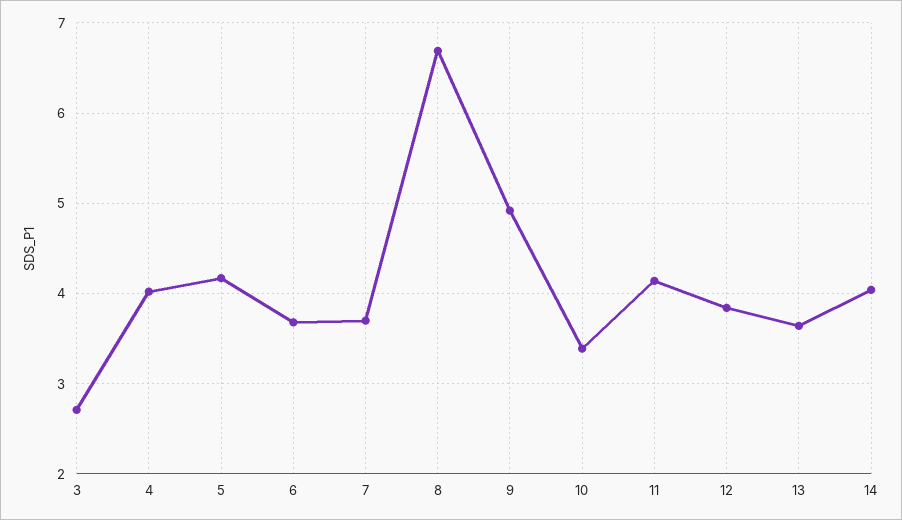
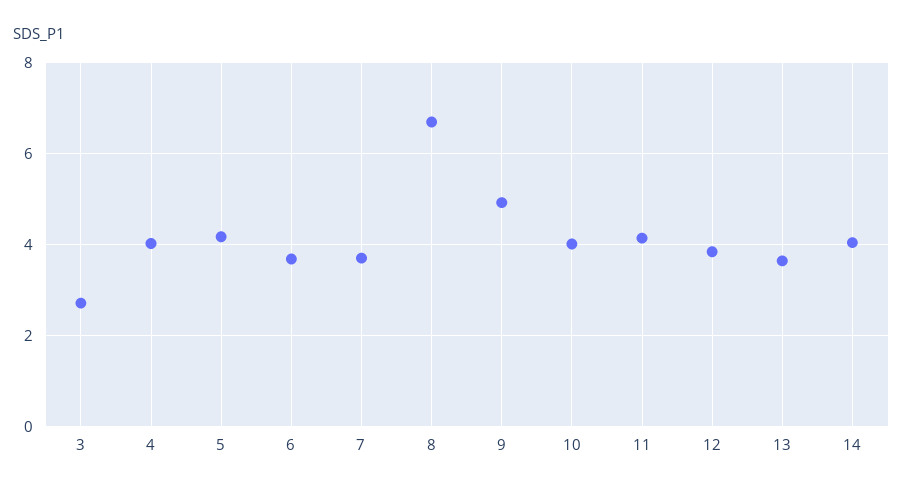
10: 3.4 -> 4

